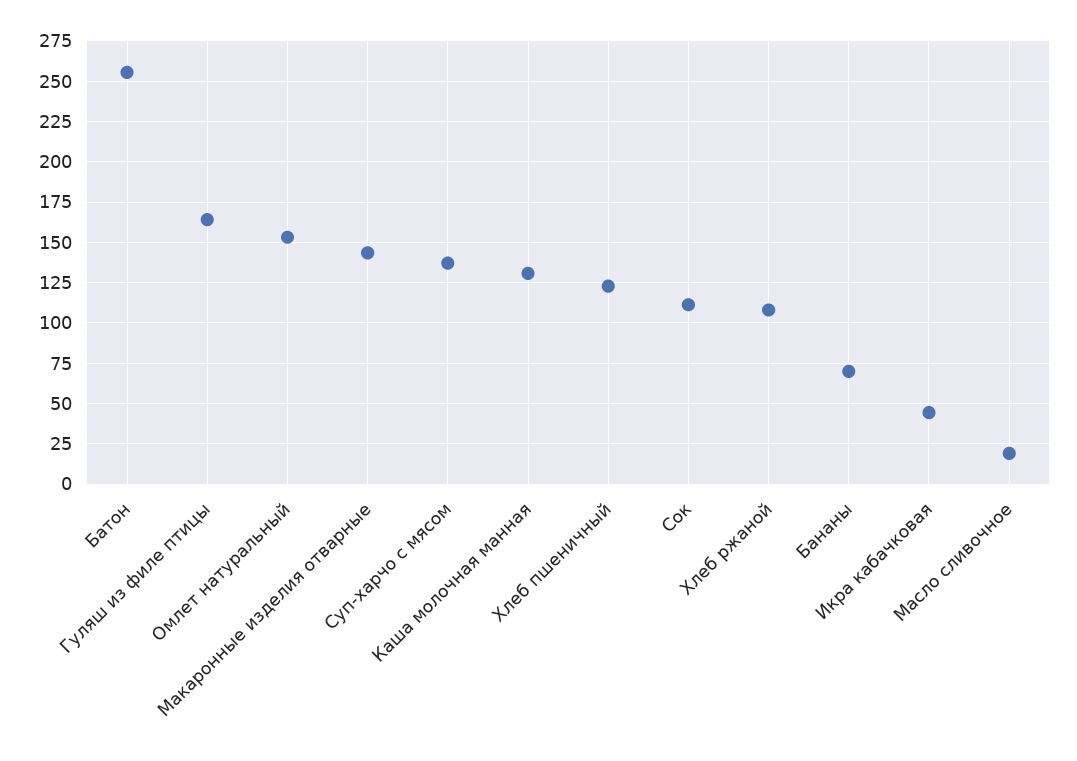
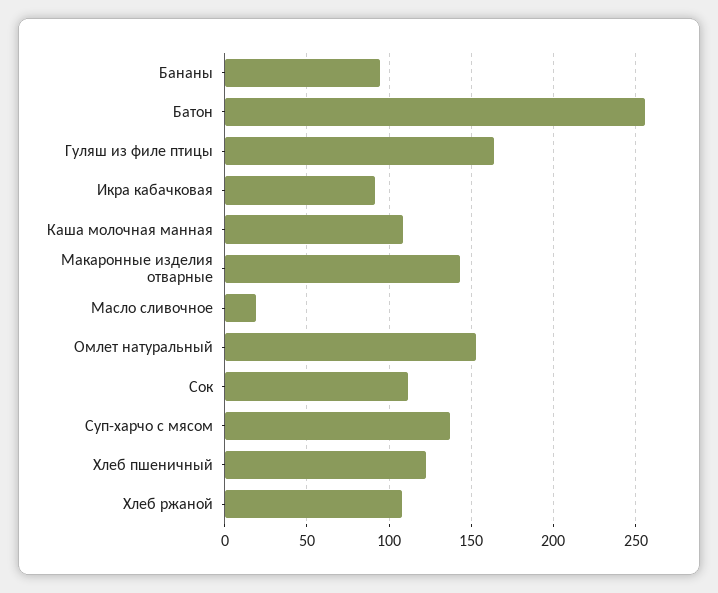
Каша молочная манная: 130 -> 110
Бананы: 70 -> 95
Икра кабачковая: 45 -> 90

